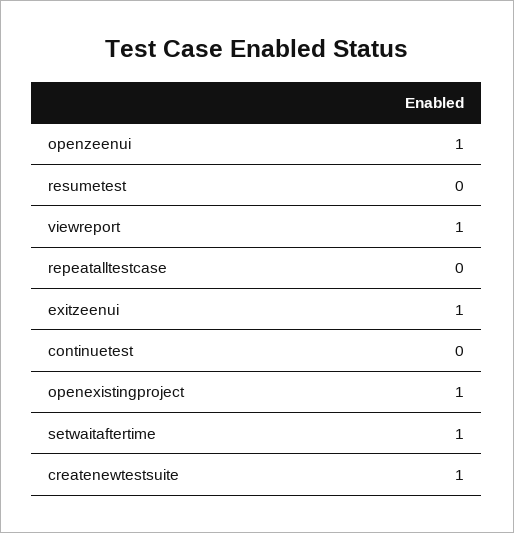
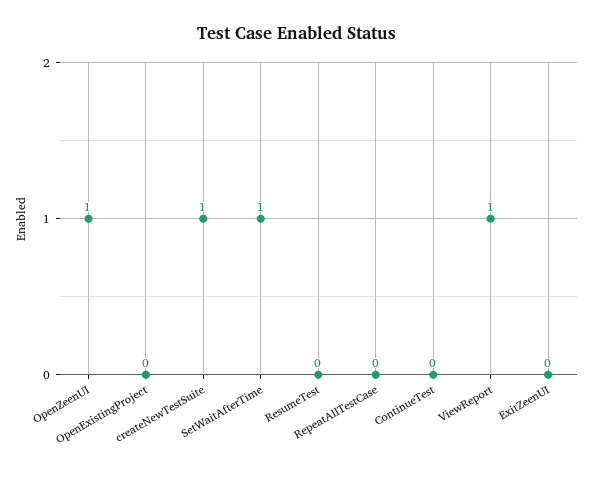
exitzeenui: 1 -> 0
openexistingproject: 1 -> 0

